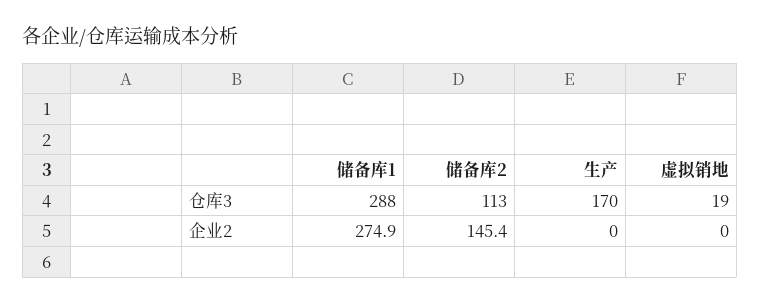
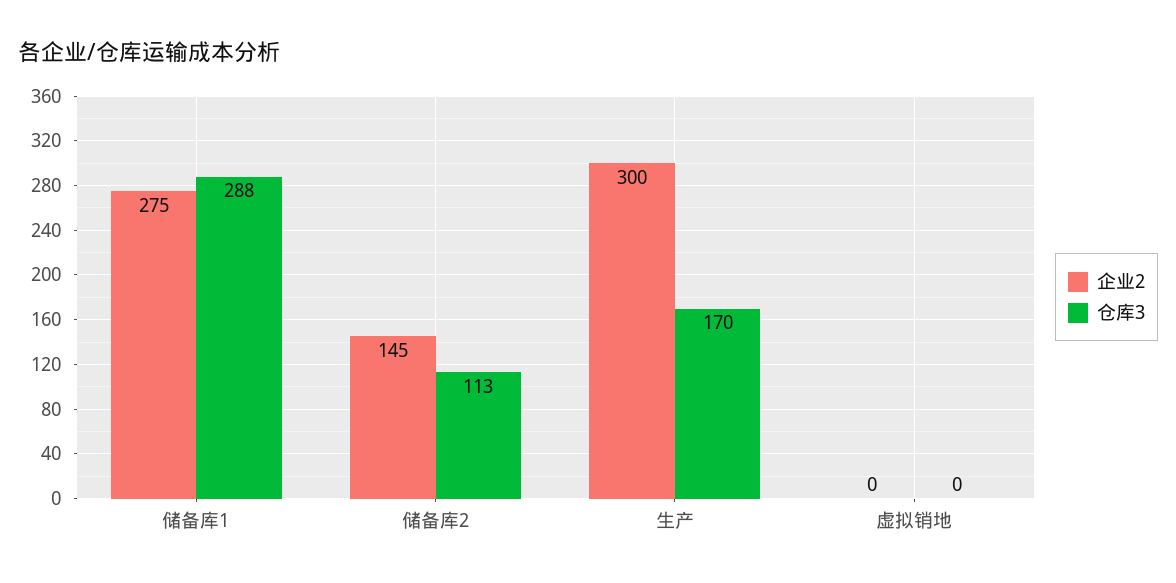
仓库3, 虚拟销地: 19 -> 0
企业2, 生产: 0 -> 300

